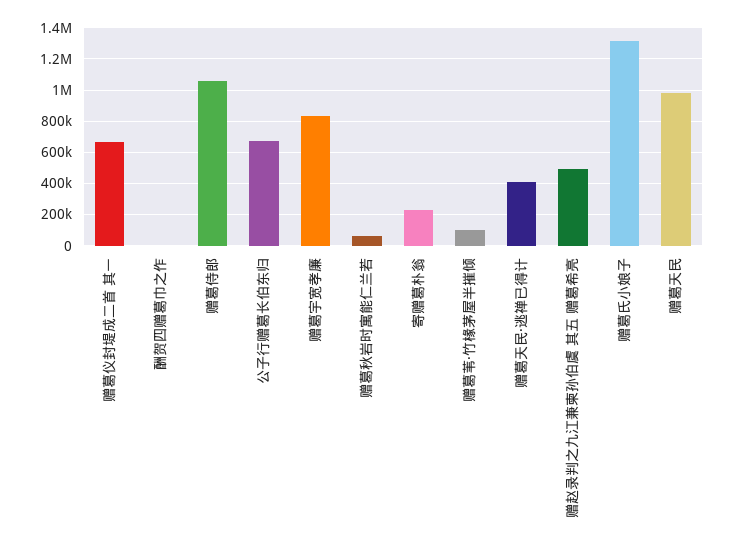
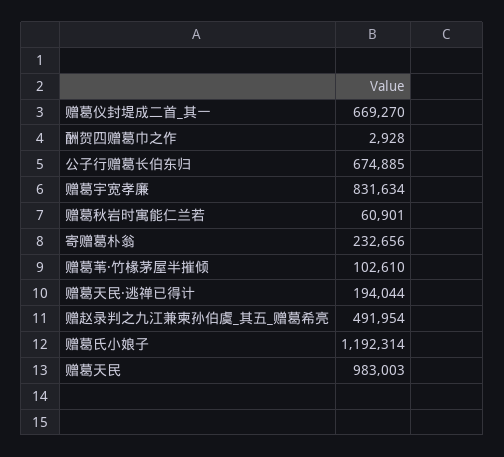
赠葛侍郎: 1050000 -> none
赠葛天民·逃禅已得计: 400000 -> 194044
赠葛氏小娘子: 1300000 -> 1192314

